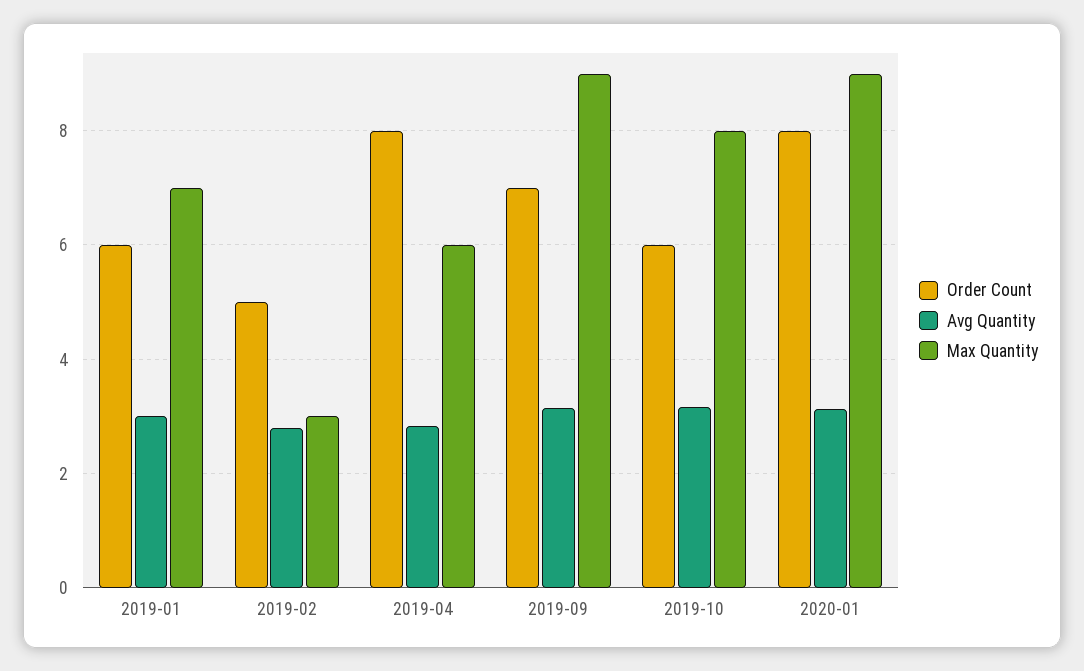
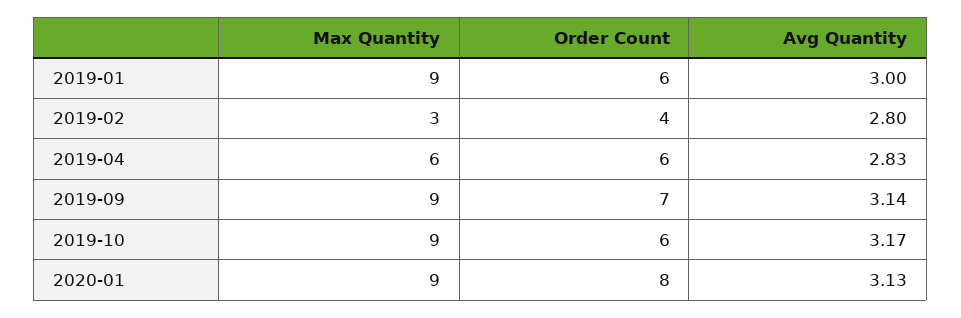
Max Quantity, 2019-01: 7 -> 9
Order Count, 2019-02: 5 -> 4
Order Count, 2019-04: 8 -> 6
Max Quantity, 2019-10: 8 -> 9

